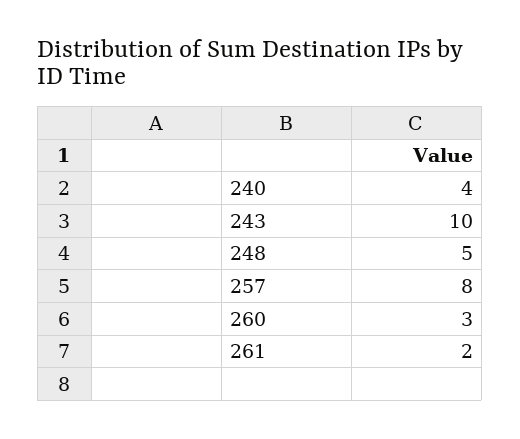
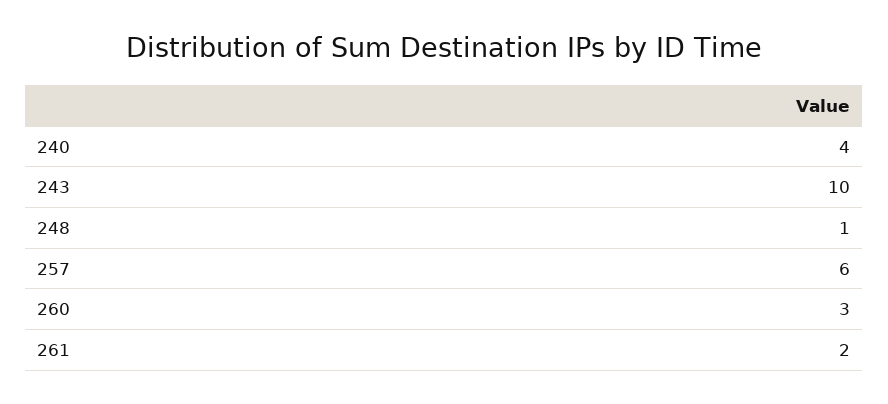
248: 5 -> 1
257: 8 -> 6

